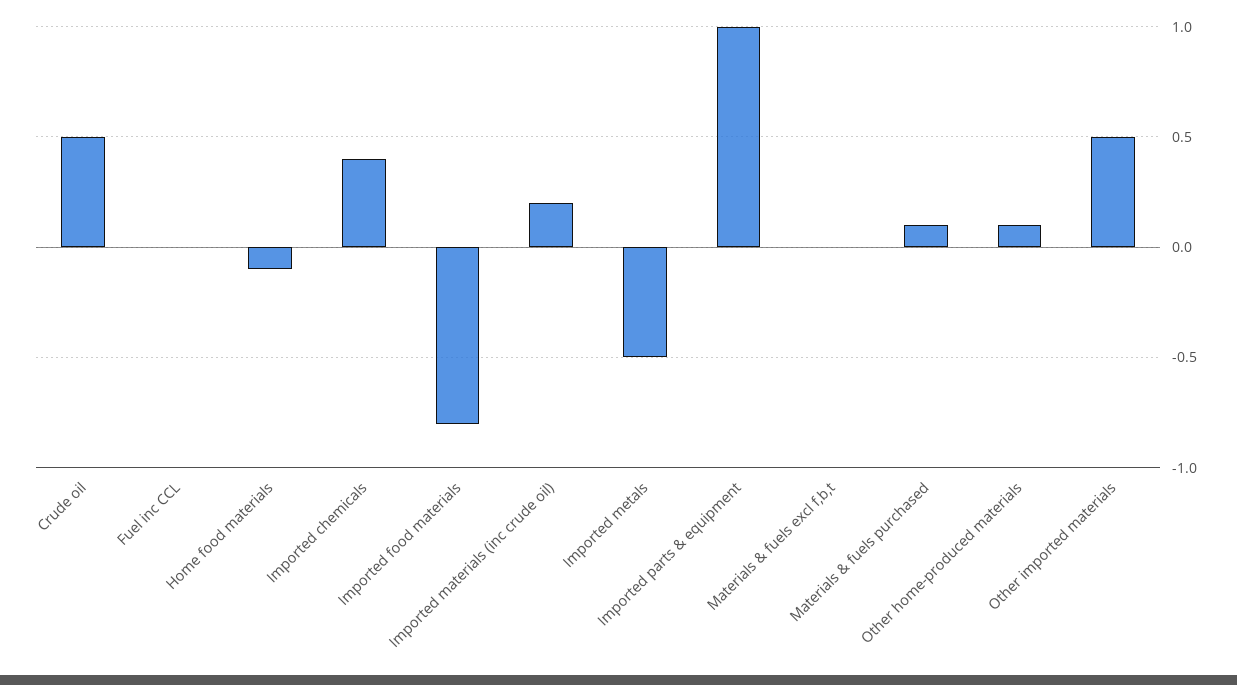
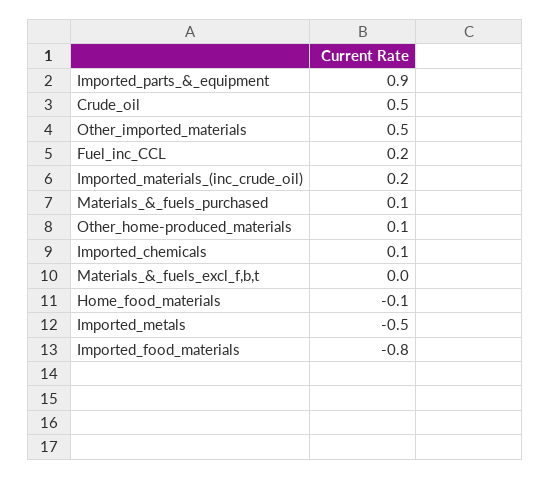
Fuel inc CCL: 0 -> 0.2
Imported chemicals: 0.4 -> 0.1
Imported parts & equipment: 1 -> 0.9

